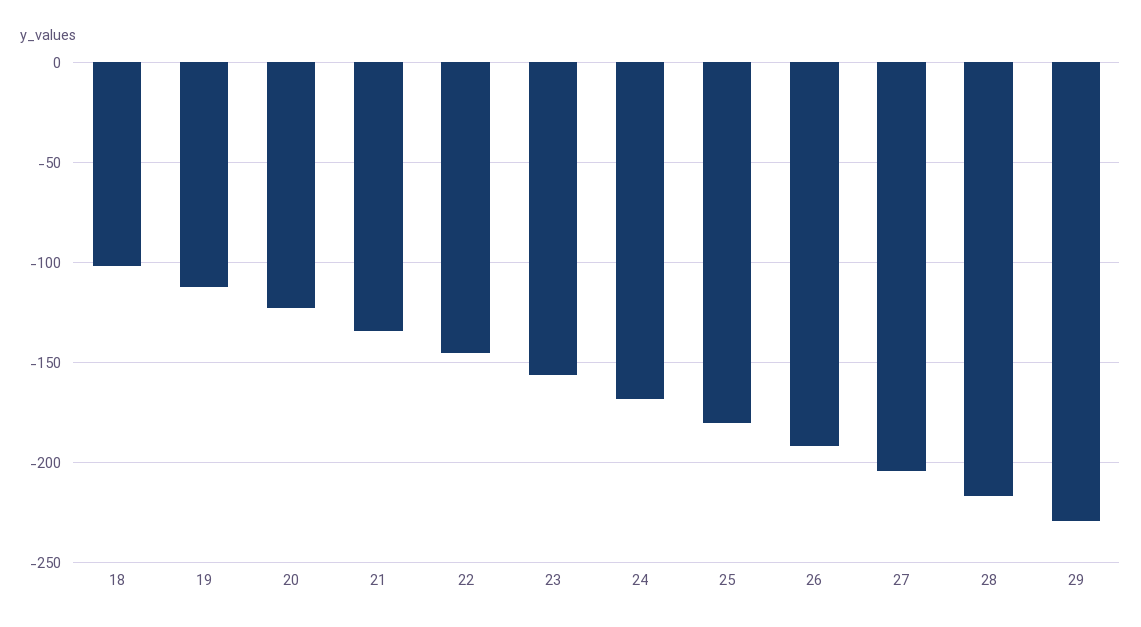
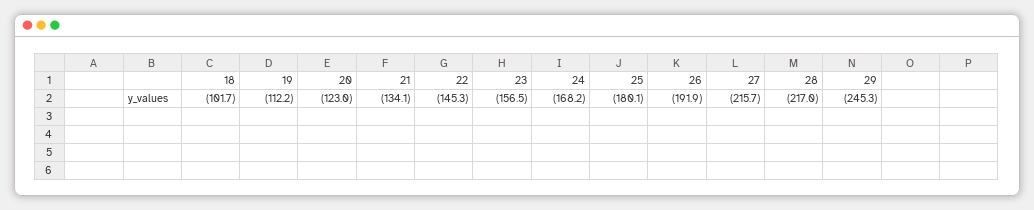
27: -205 -> -215.7
29: -230 -> -245.3

